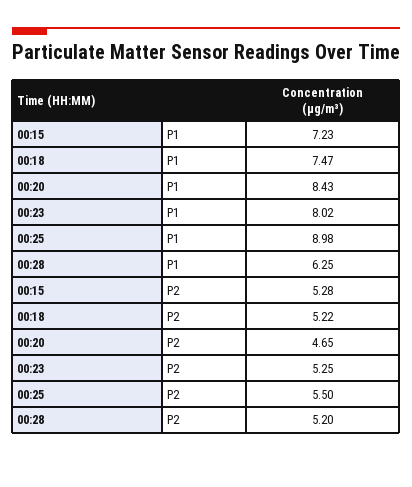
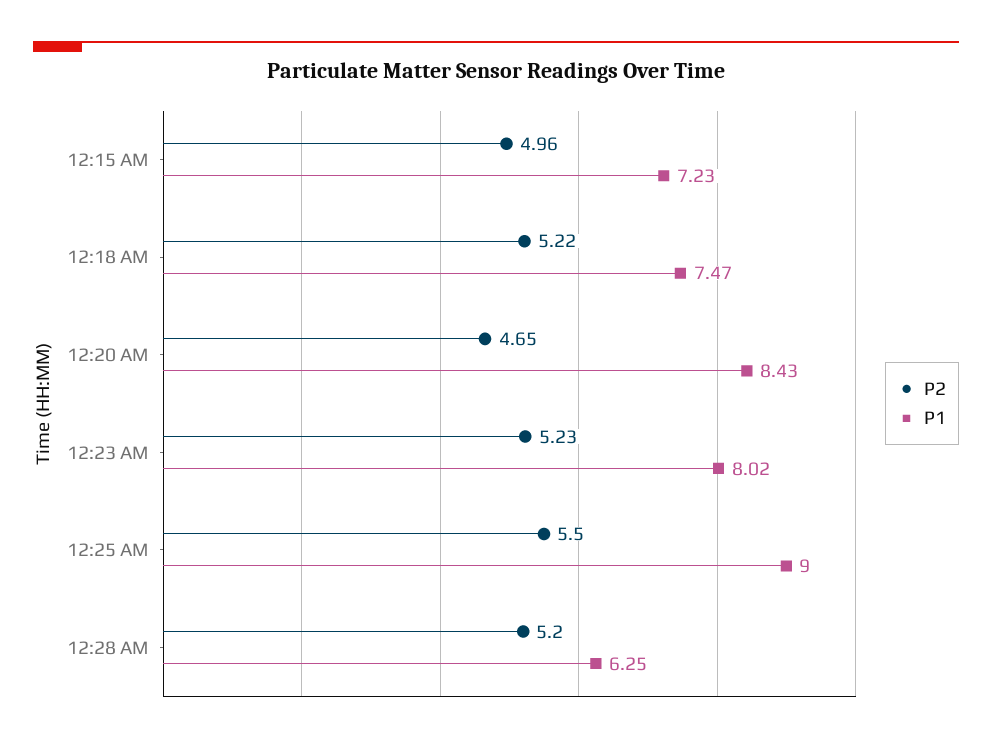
P1, 00:25: 8.98 -> 9
P2, 00:15: 5.28 -> 4.96
P2, 00:23: 5.25 -> 5.23

